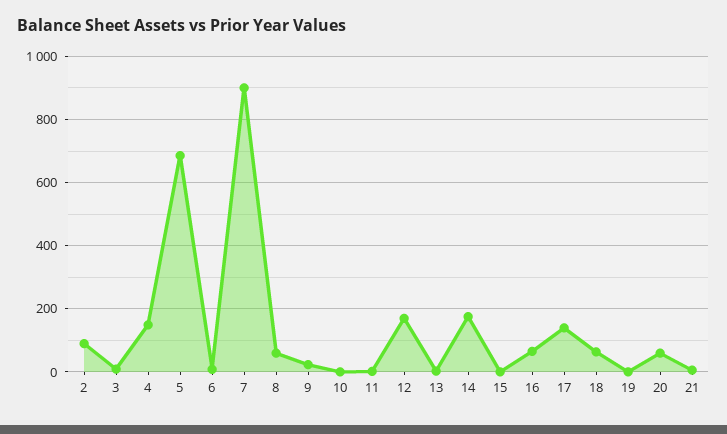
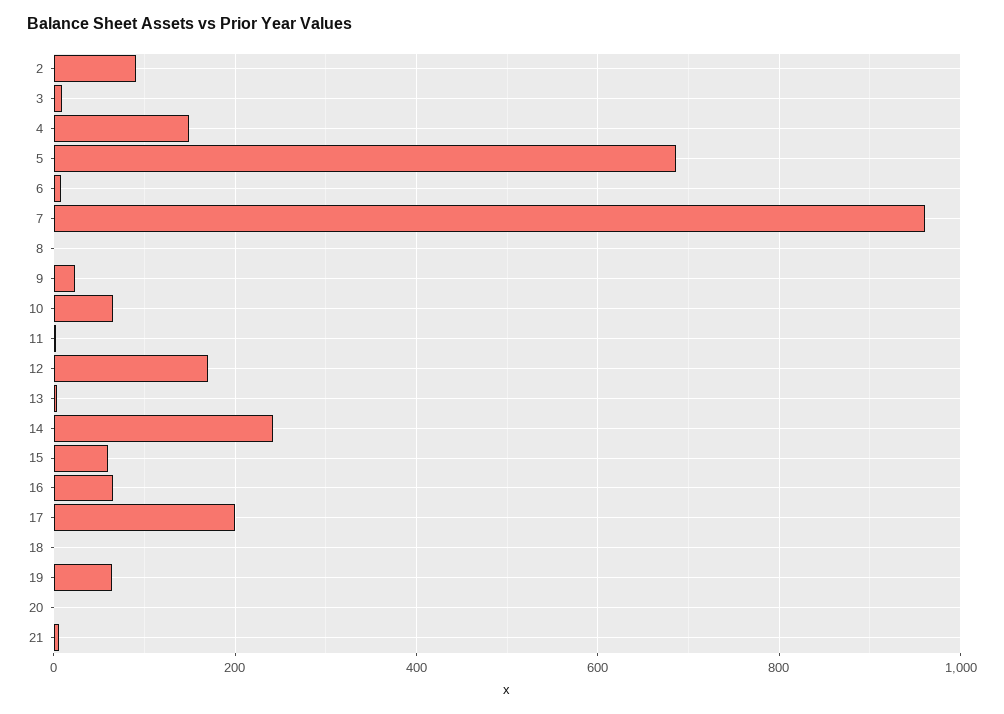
7: 900 -> 960
8: 60 -> 0
10: 0 -> 60
14: 180 -> 240
15: 0 -> 60
17: 140 -> 200
18: 60 -> 0
19: 0 -> 60
20: 60 -> 0

